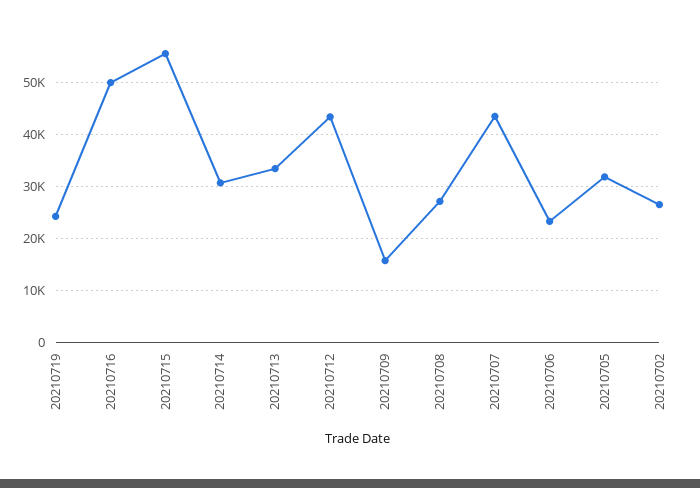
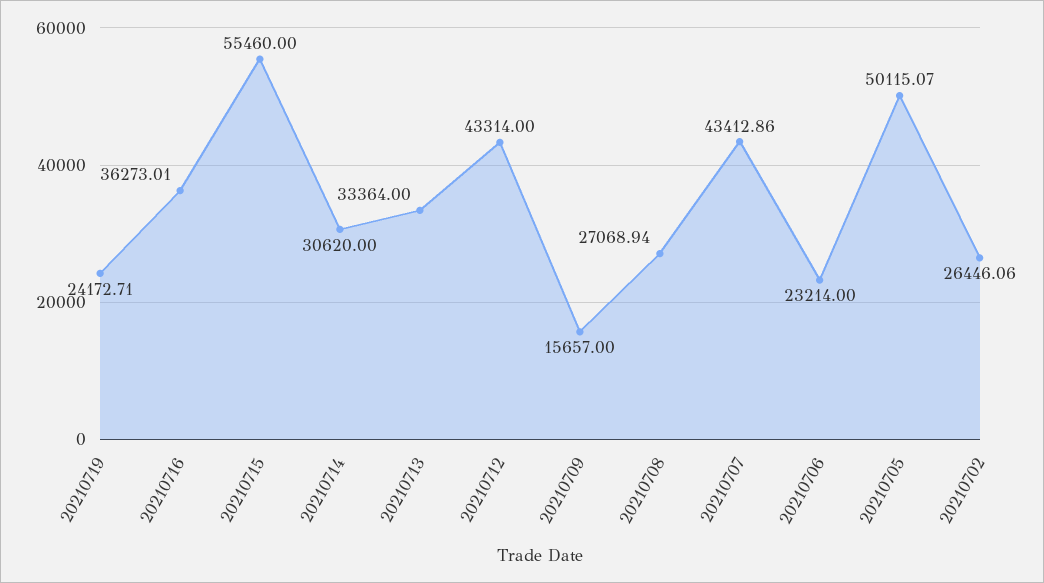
20210716: 50000 -> 36273.01
20210705: 32000 -> 50115.07

